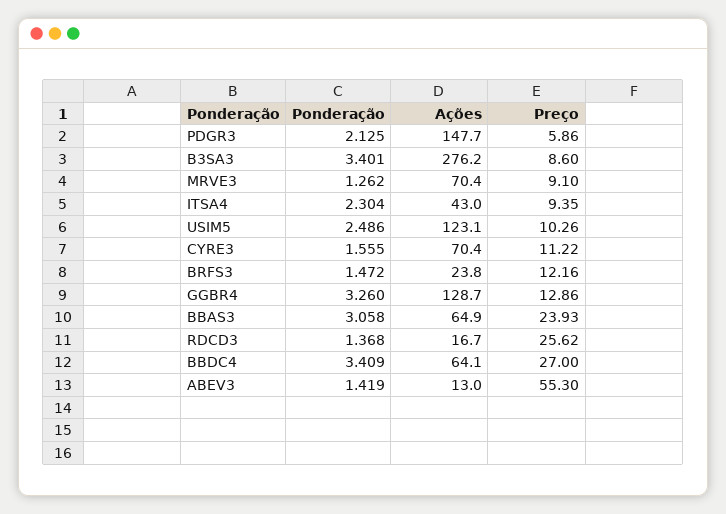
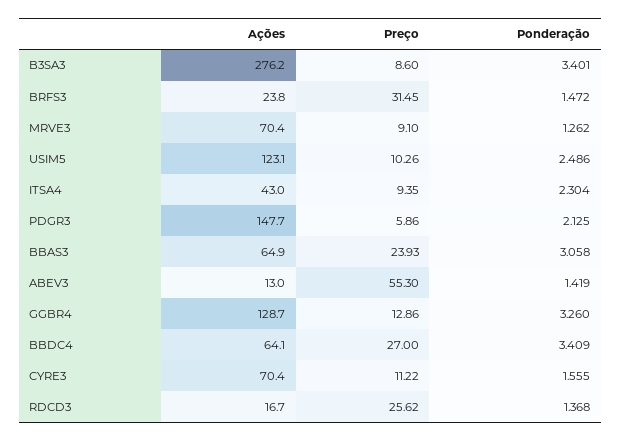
Preço, BRFS3: 12.16 -> 31.45

